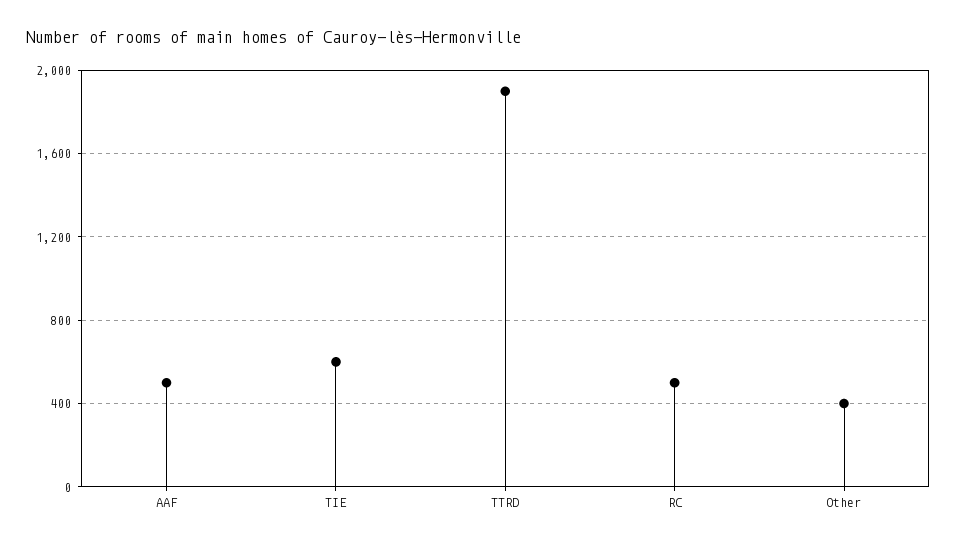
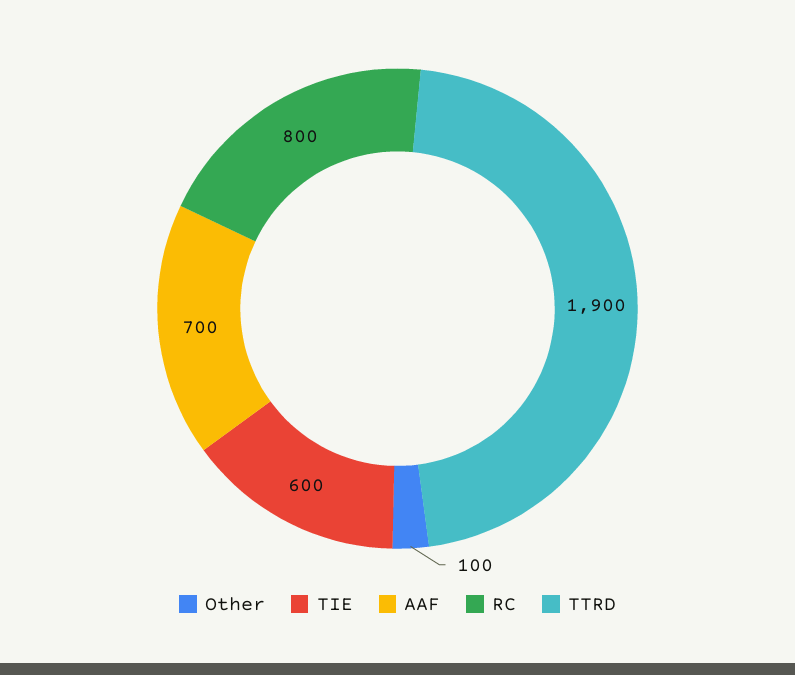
AAF: 500 -> 700
RC: 500 -> 800
Other: 400 -> 100

